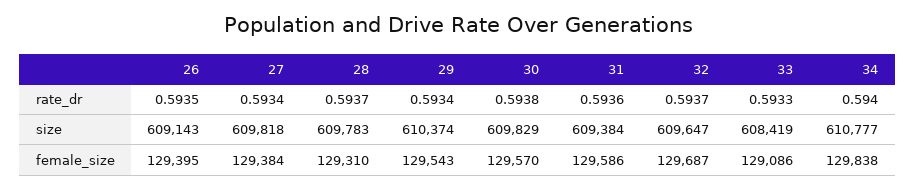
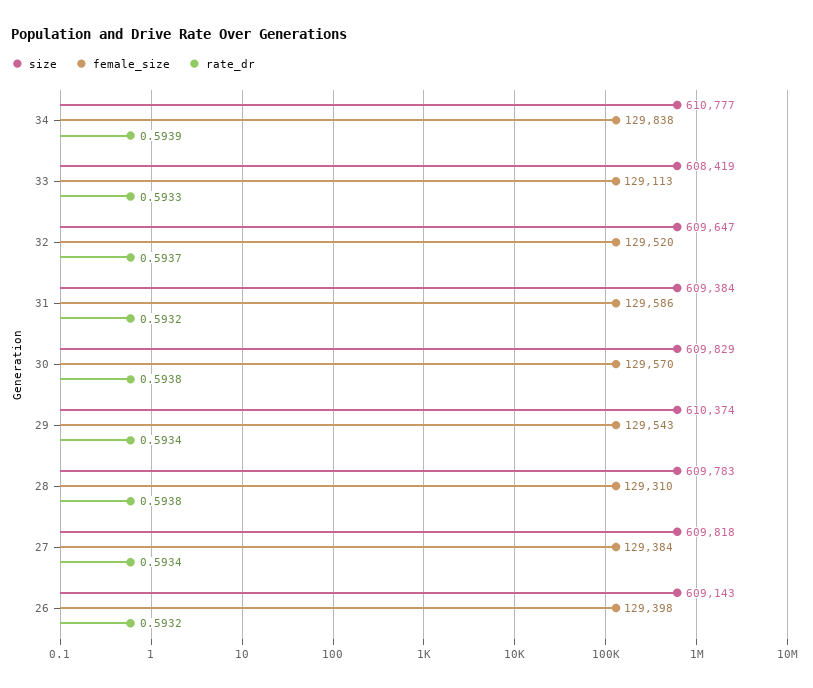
rate_dr, 26: 0.5935 -> 0.5932
rate_dr, 28: 0.5937 -> 0.5938
rate_dr, 31: 0.5936 -> 0.5932
rate_dr, 34: 0.594 -> 0.5939
female_size, 26: 129395 -> 129398
female_size, 32: 129687 -> 129520
female_size, 33: 129086 -> 129113

